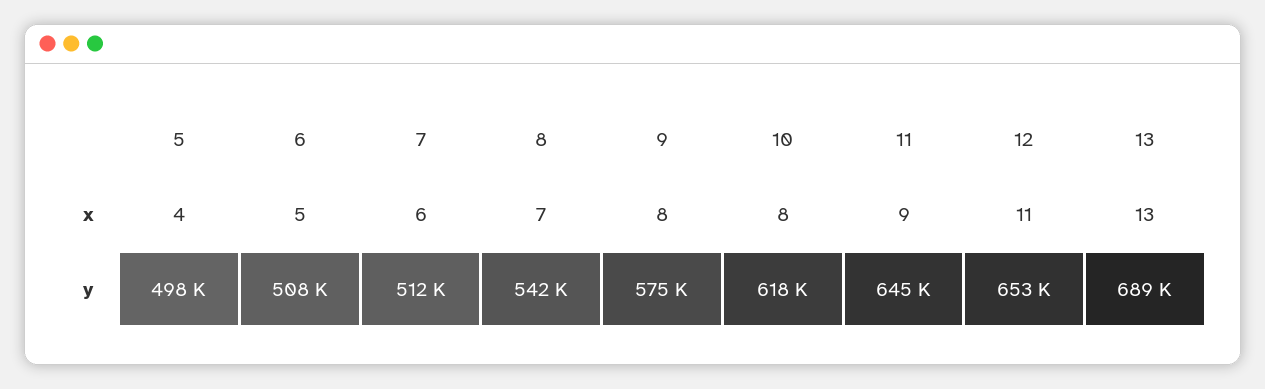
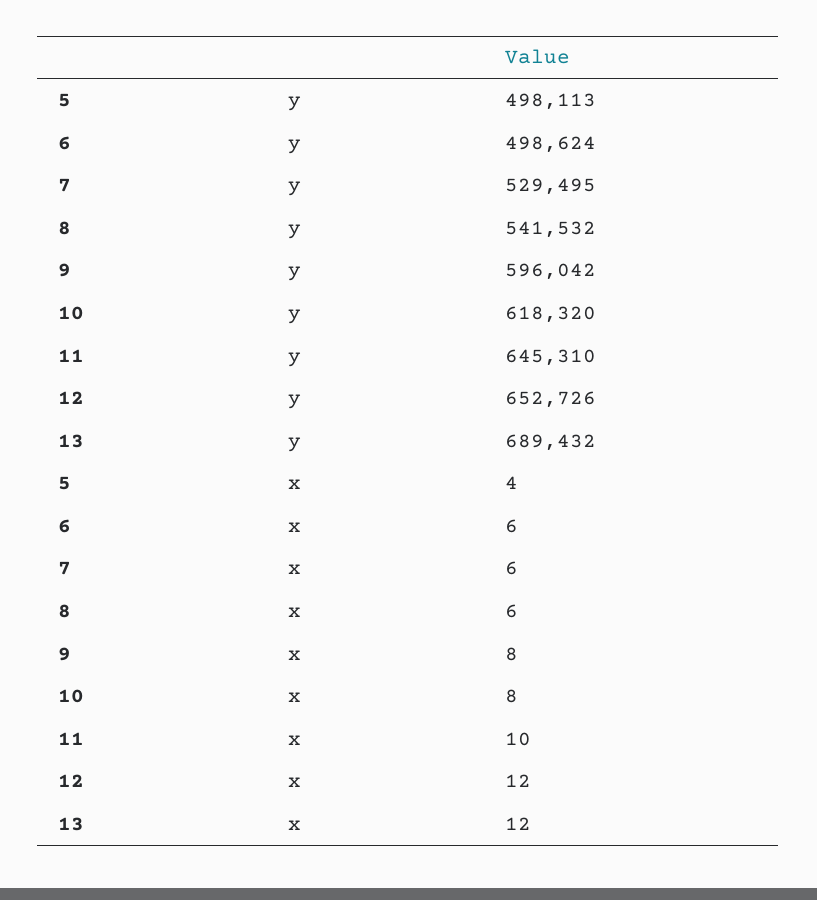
6, x: 5 -> 6
8, x: 7 -> 6
11, x: 9 -> 10
12, x: 11 -> 12
13, x: 13 -> 12
6, y: 508000 -> 498624
7, y: 512000 -> 529495
9, y: 575000 -> 596042

